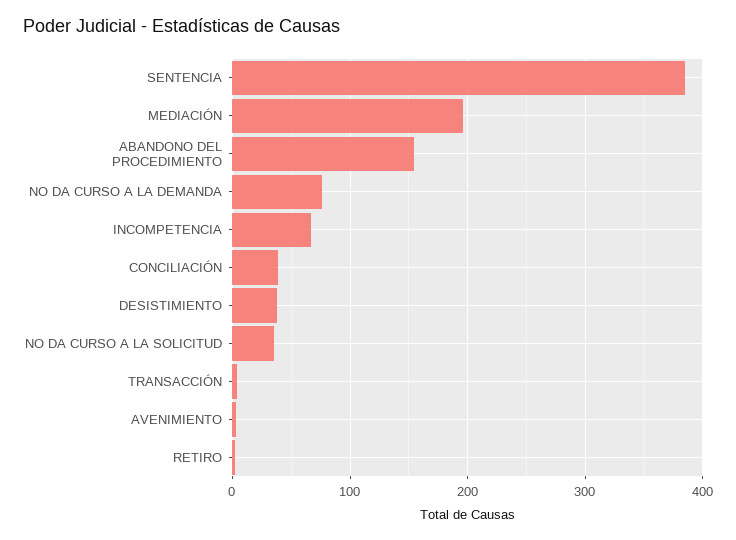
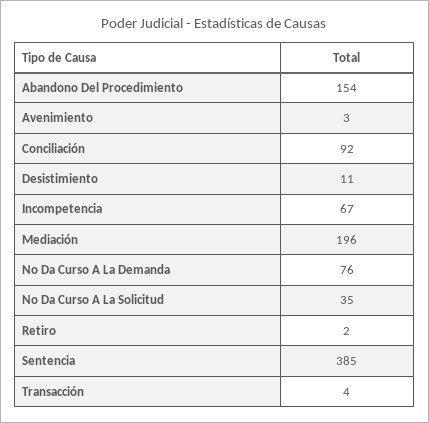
CONCILIACIÓN: 40 -> 92
DESISTIMIENTO: 40 -> 11

